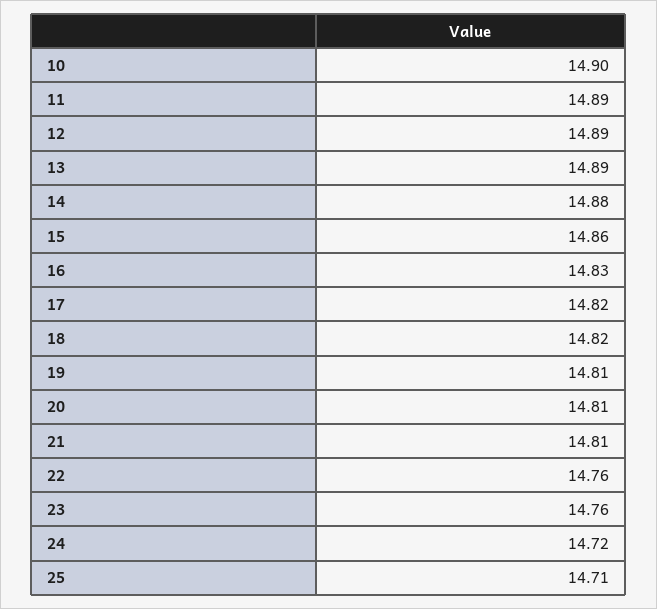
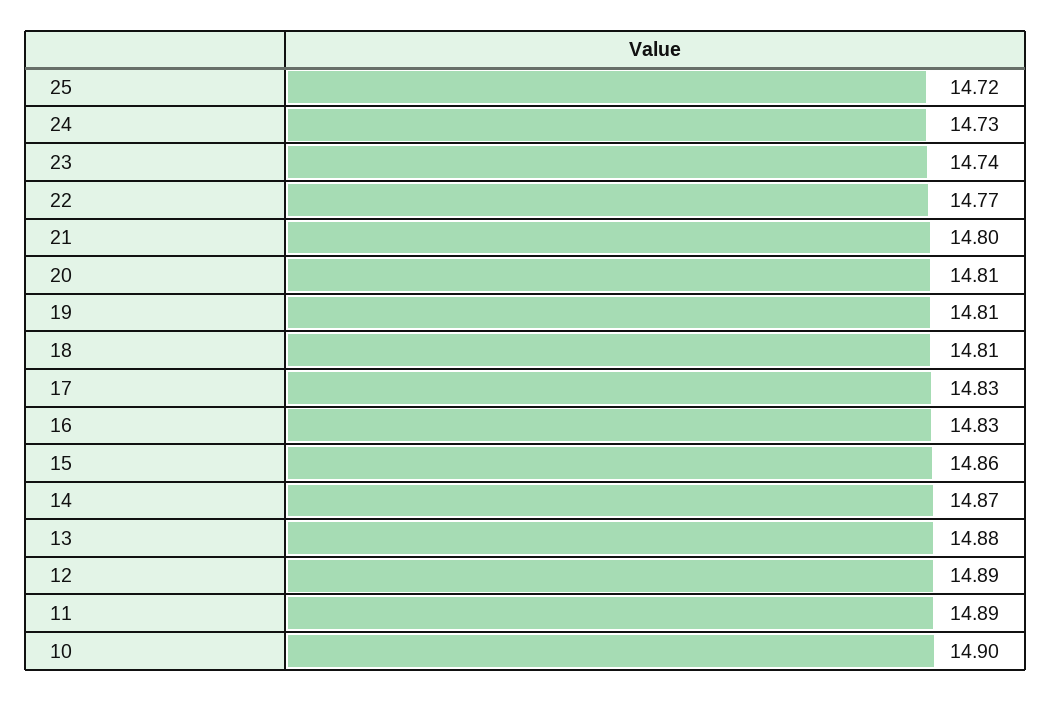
13: 14.89 -> 14.88
14: 14.88 -> 14.87
17: 14.82 -> 14.83
18: 14.82 -> 14.81
21: 14.81 -> 14.8
22: 14.76 -> 14.77
23: 14.76 -> 14.74
24: 14.72 -> 14.73
25: 14.71 -> 14.72

